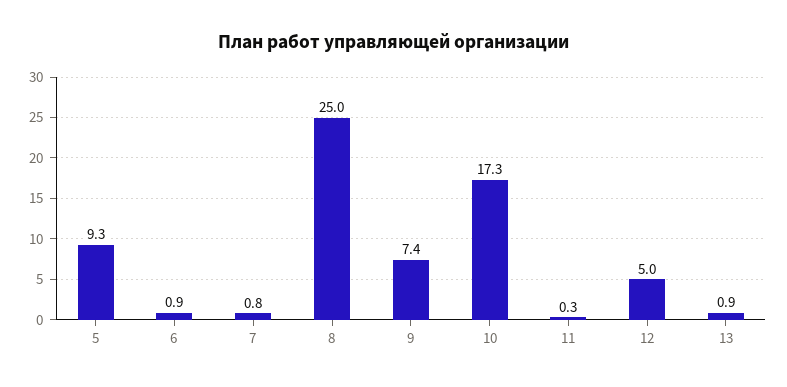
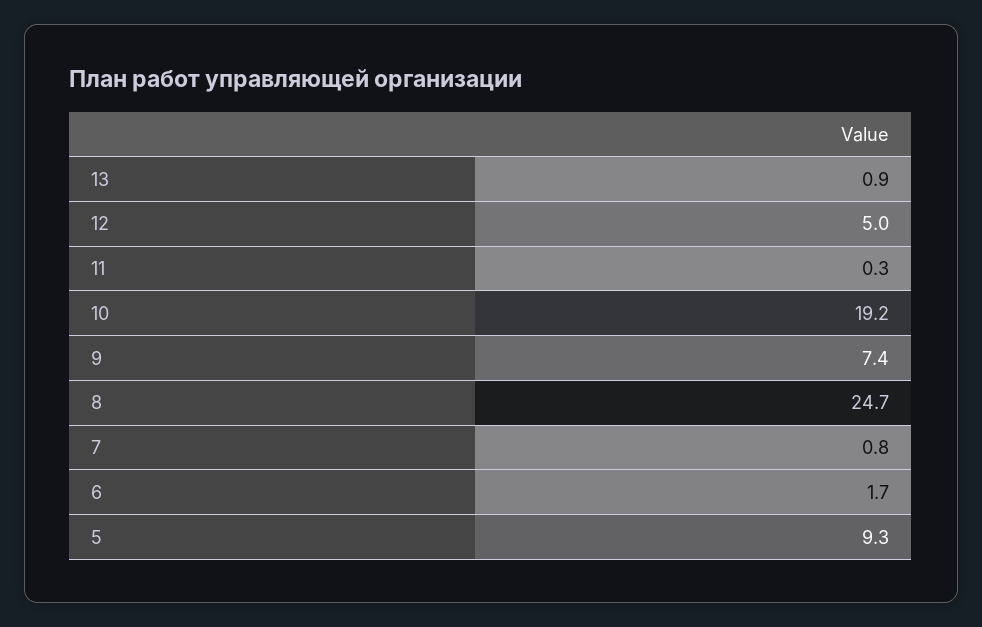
6: 0.9 -> 1.7
8: 25 -> 24.7
10: 17.3 -> 19.2

